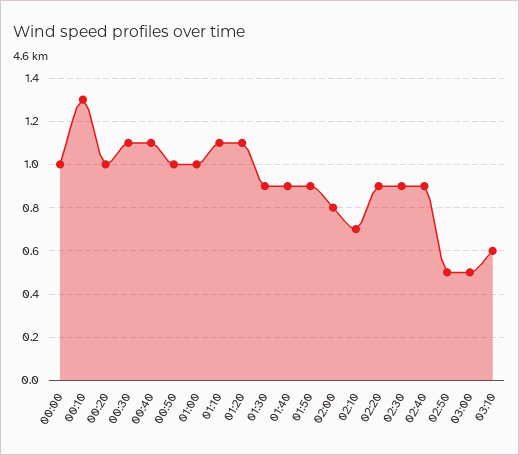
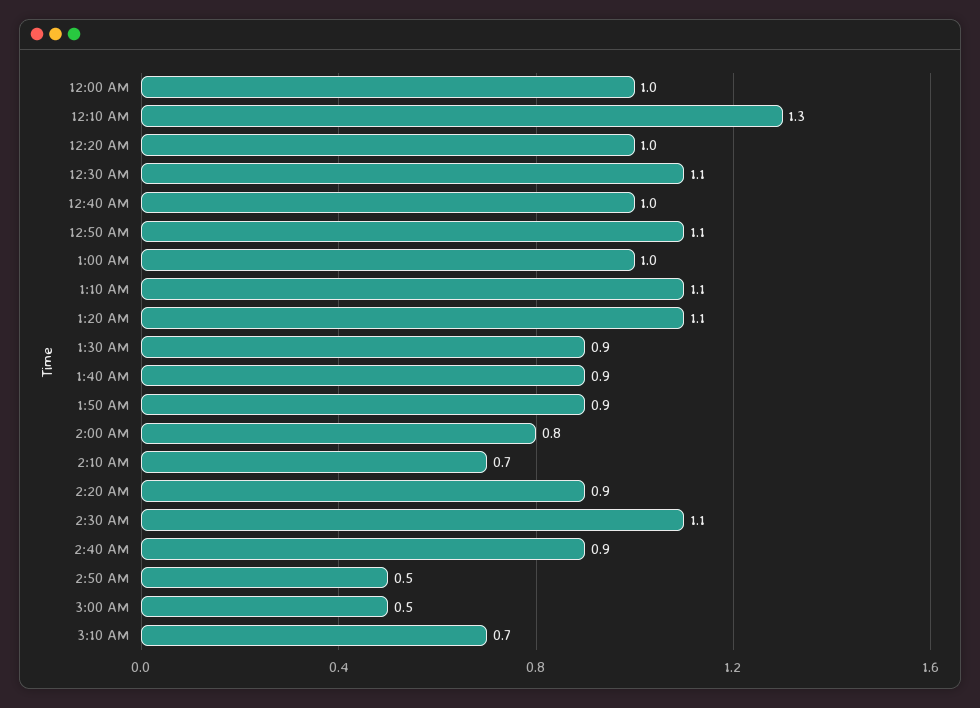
00:40: 1.1 -> 1
00:50: 1 -> 1.1
02:30: 0.9 -> 1.1
03:10: 0.6 -> 0.7

